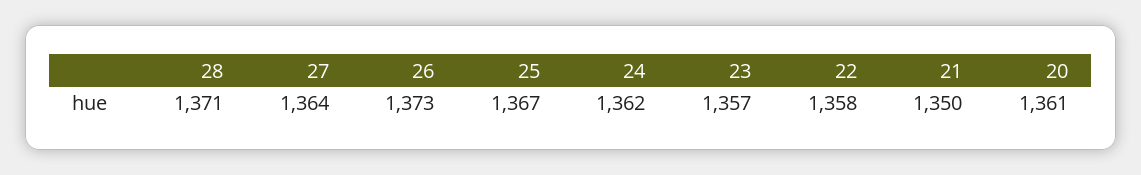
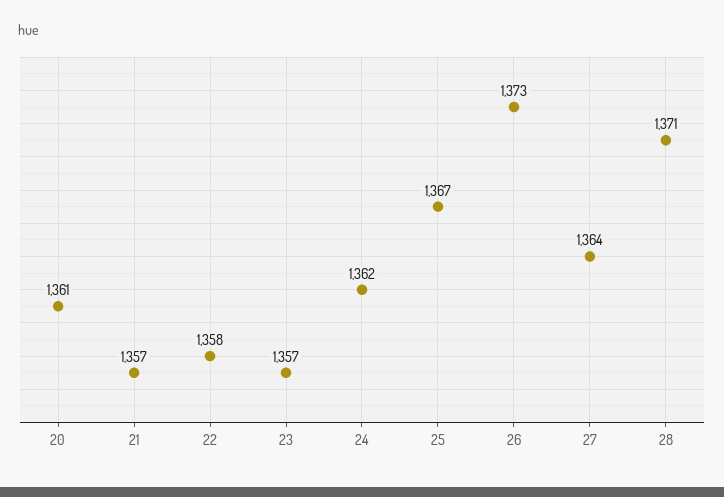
21: 1350 -> 1357

